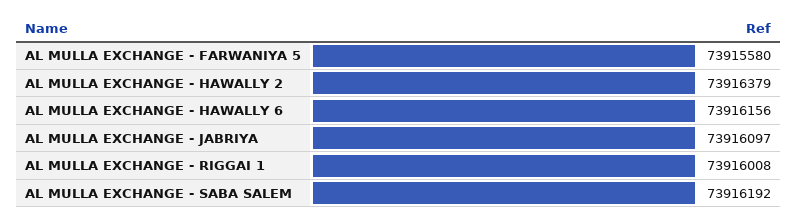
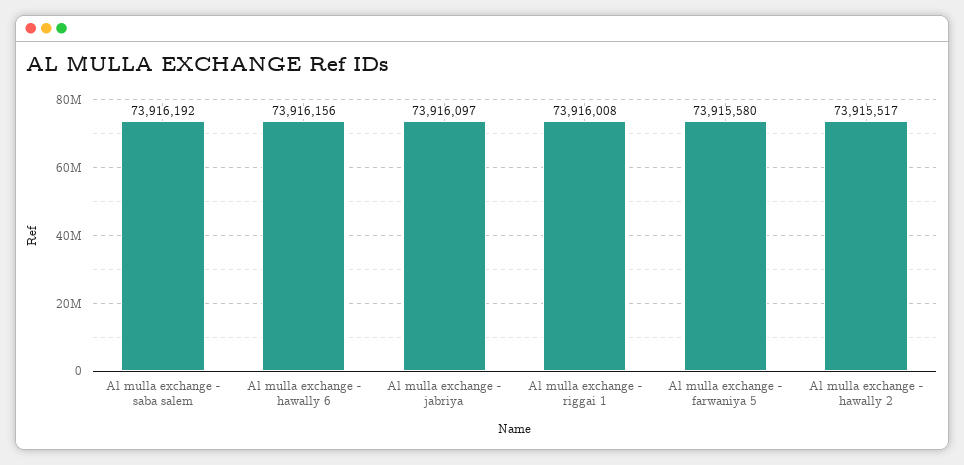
AL MULLA EXCHANGE - HAWALLY 2: 73916379 -> 73915517

